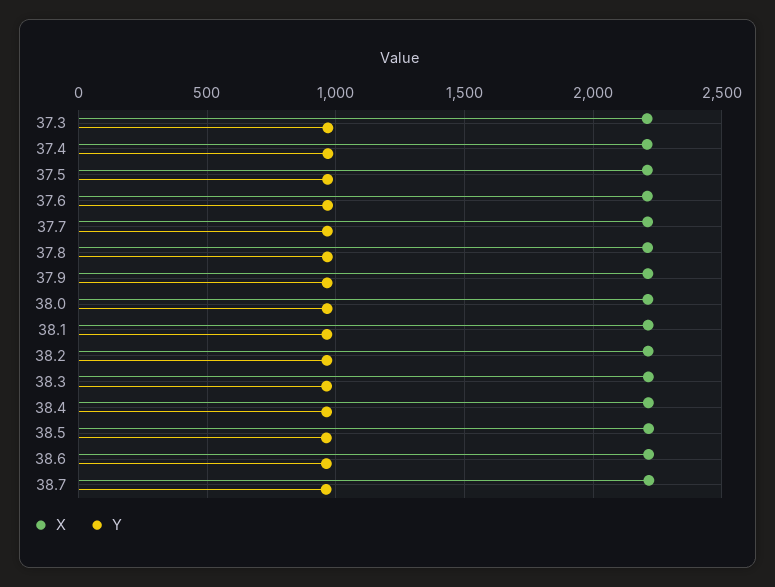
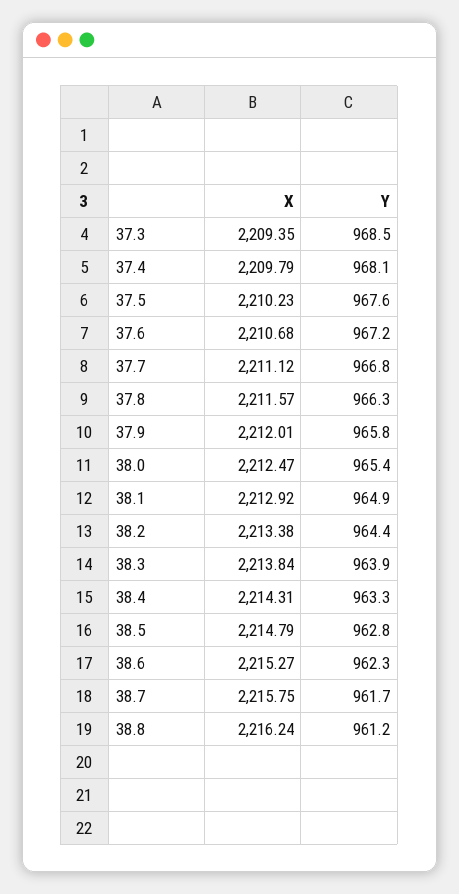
X, 38.8: none -> 2216.24
Y, 38.8: none -> 961.2

